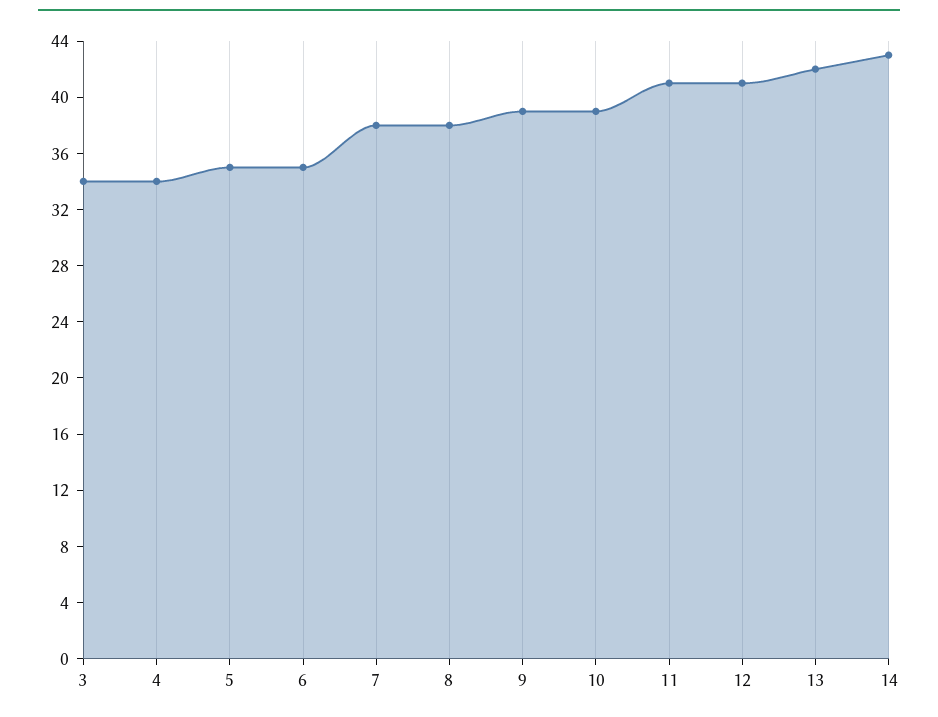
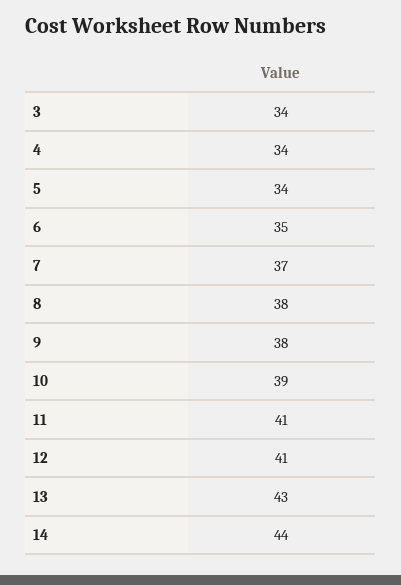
5: 35 -> 34
7: 38 -> 37
9: 39 -> 38
13: 42 -> 43
14: 43 -> 44

